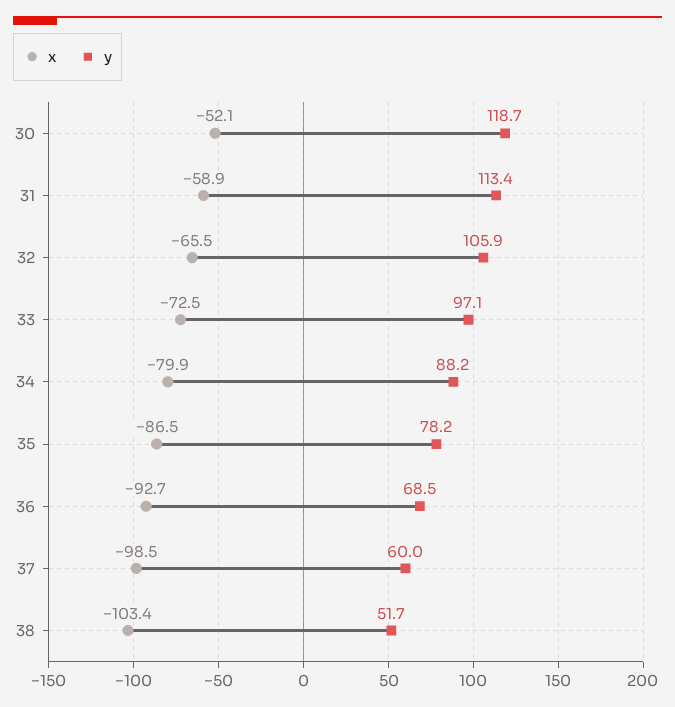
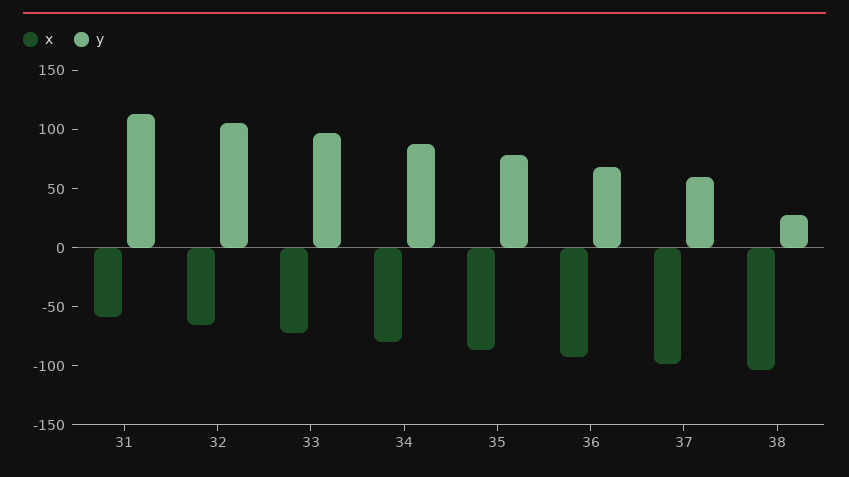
x, 30: -52.1 -> none
y, 30: 118.7 -> none
y, 38: 51.7 -> 30

